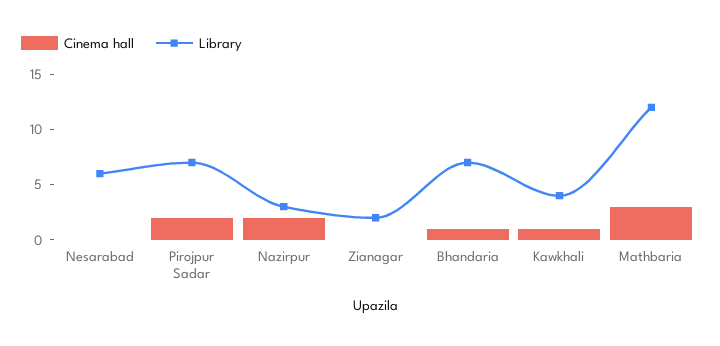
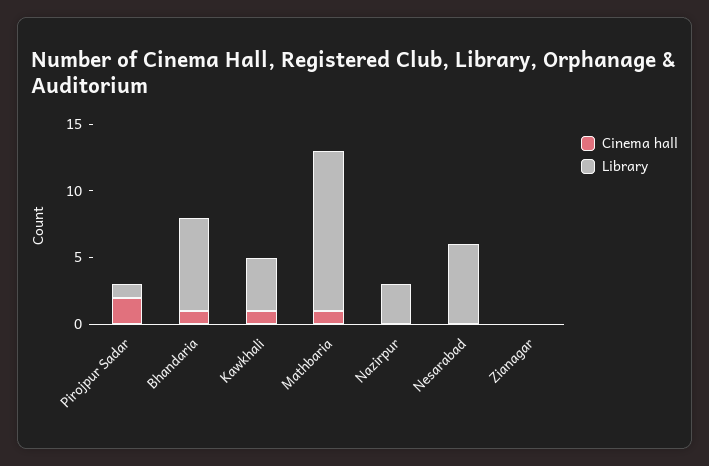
Library, Pirojpur Sadar: 7 -> 1
Cinema hall, Nazirpur: 2 -> 0
Library, Zianagar: 2 -> 0
Cinema hall, Mathbaria: 3 -> 1

